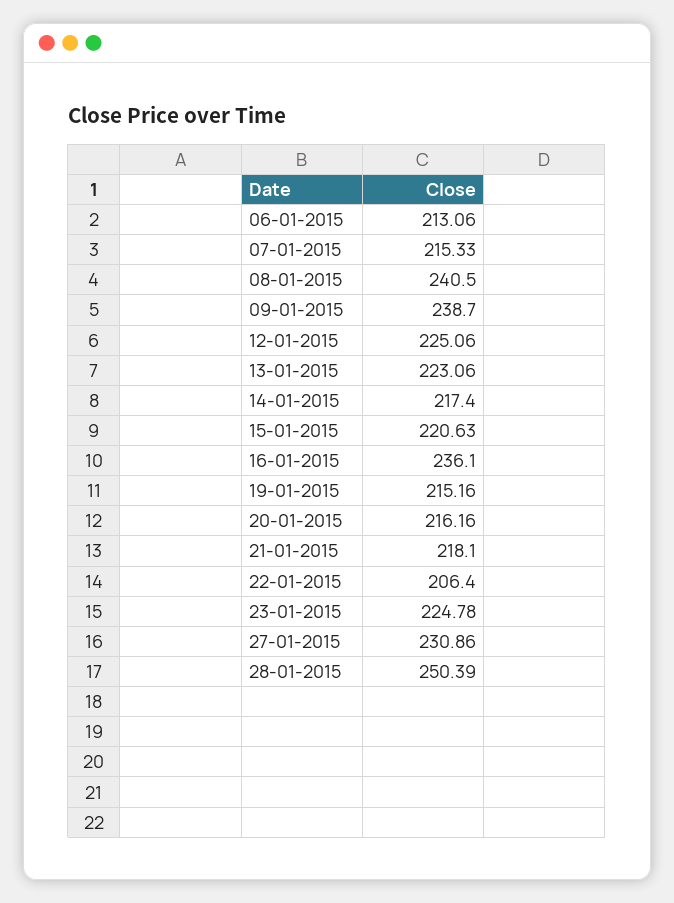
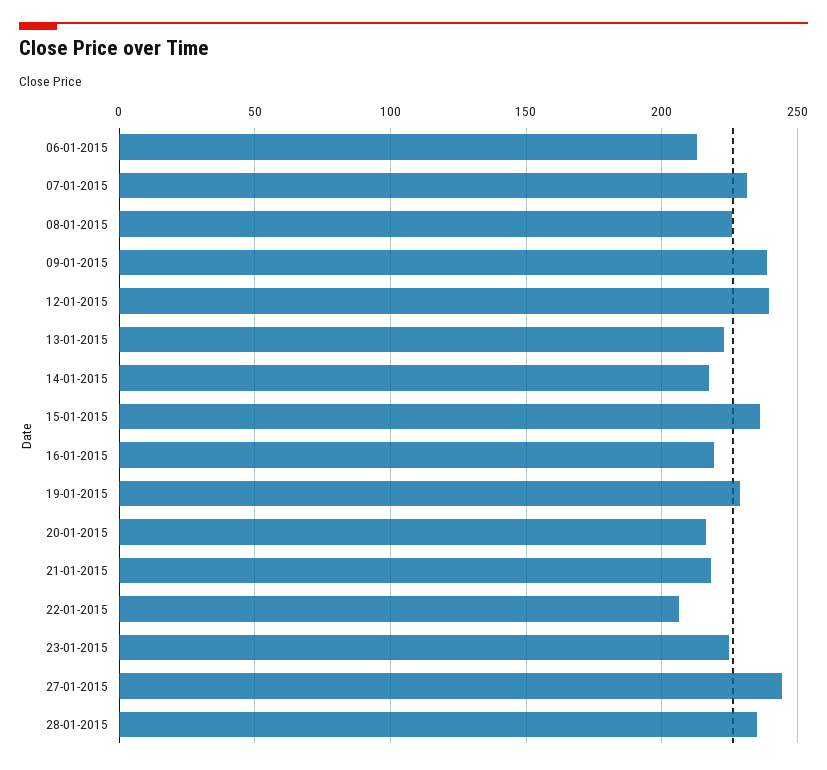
07-01-2015: 215.33 -> 230
08-01-2015: 240.5 -> 225
12-01-2015: 225.06 -> 240
15-01-2015: 220.63 -> 235
16-01-2015: 236.1 -> 220
19-01-2015: 215.16 -> 230
27-01-2015: 230.86 -> 245
28-01-2015: 250.39 -> 235

